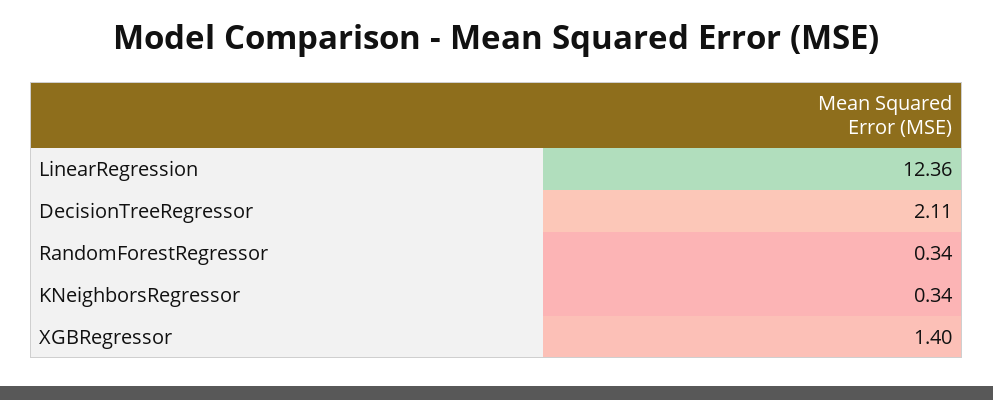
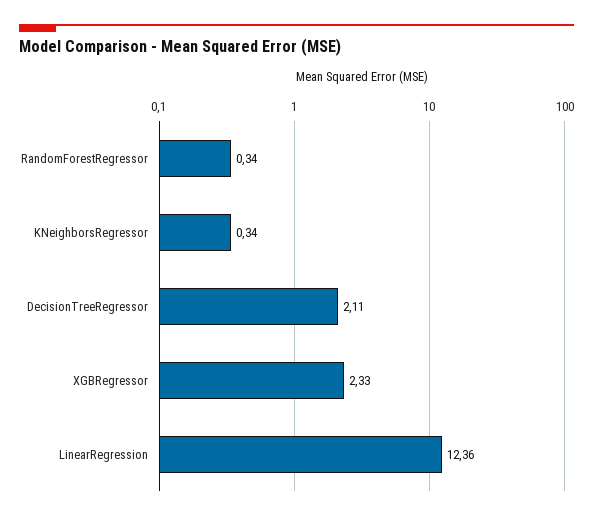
XGBRegressor: 1.4 -> 2.33

